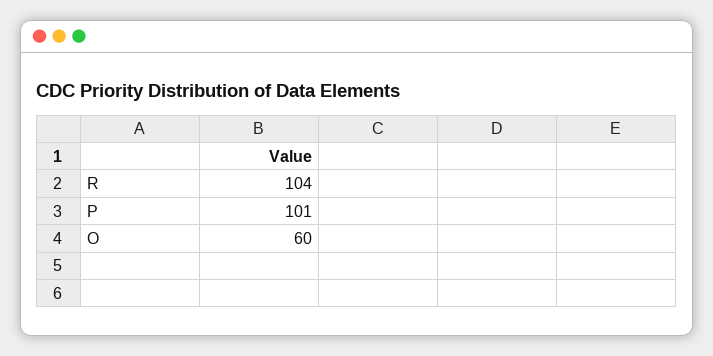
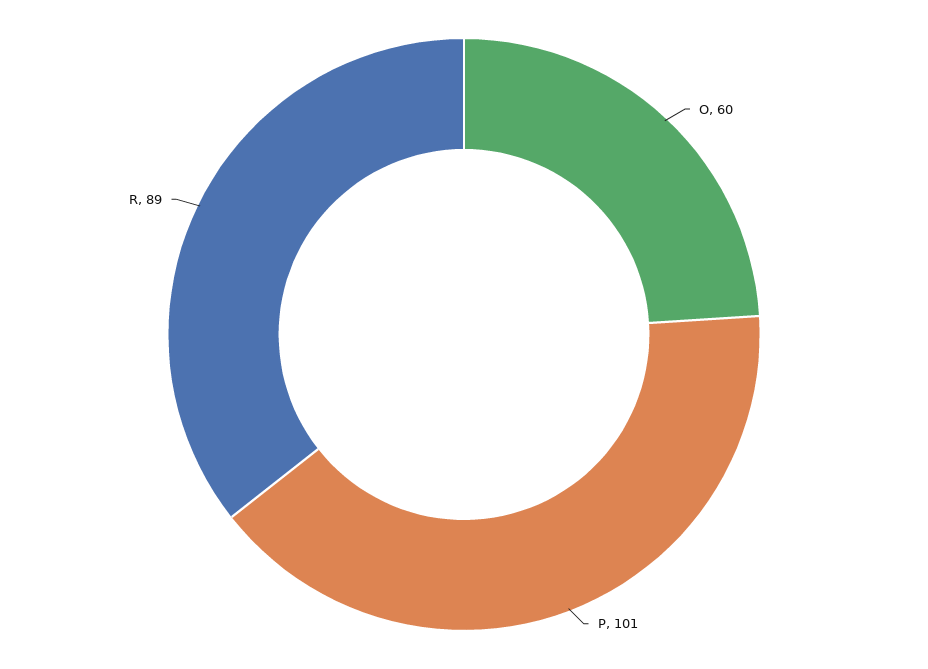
R: 104 -> 89

